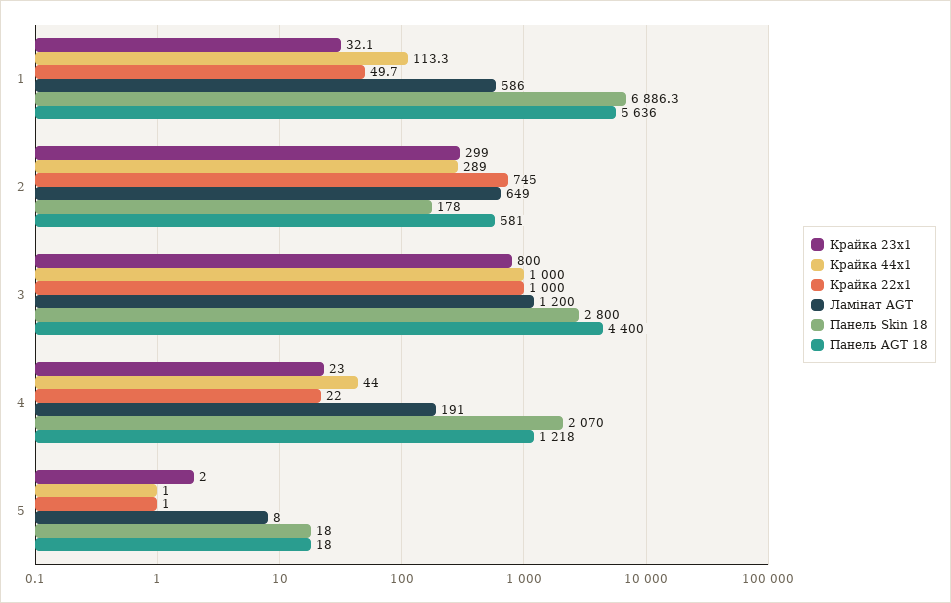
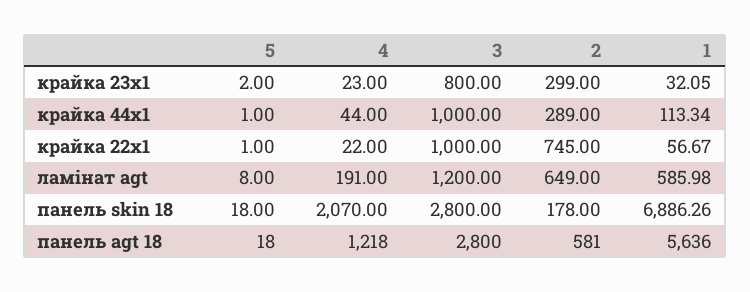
Крайка 22x1, 1: 49.7 -> 56.67
Панель AGT 18, 3: 4400 -> 2800

